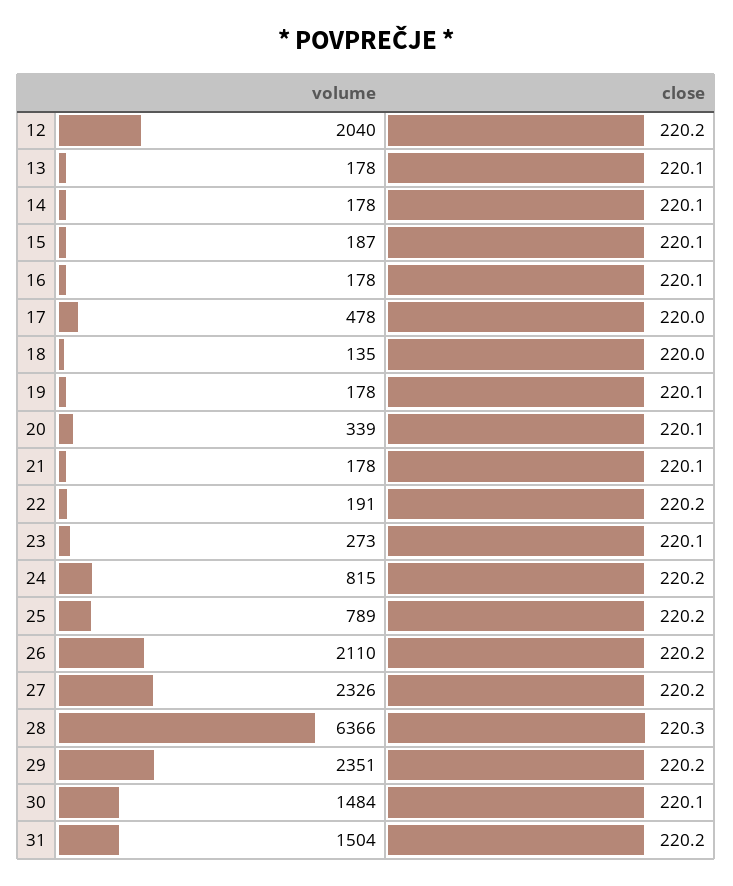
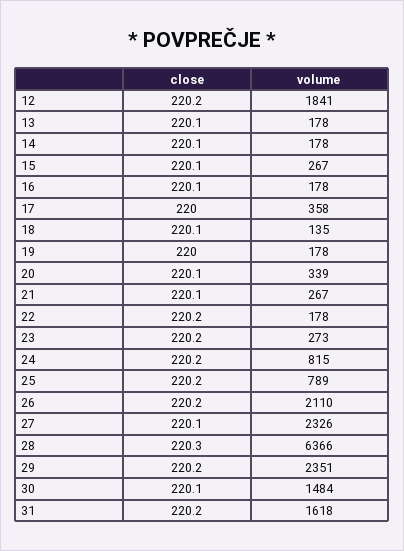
volume, 12: 2040 -> 1841
volume, 15: 187 -> 267
volume, 17: 478 -> 358
close, 18: 220 -> 220.1
close, 19: 220.1 -> 220
volume, 21: 178 -> 267
volume, 22: 191 -> 178
close, 23: 220.1 -> 220.2
close, 27: 220.2 -> 220.1
volume, 31: 1504 -> 1618

